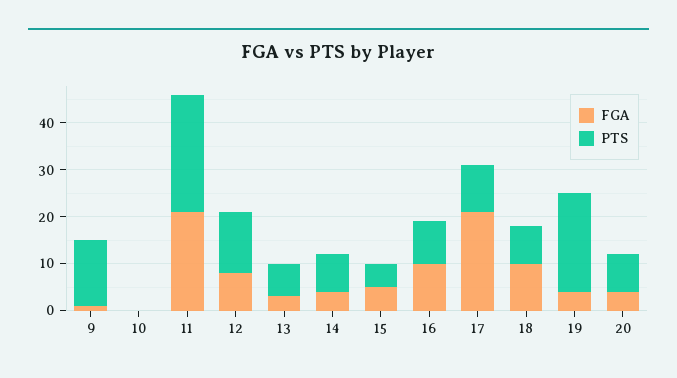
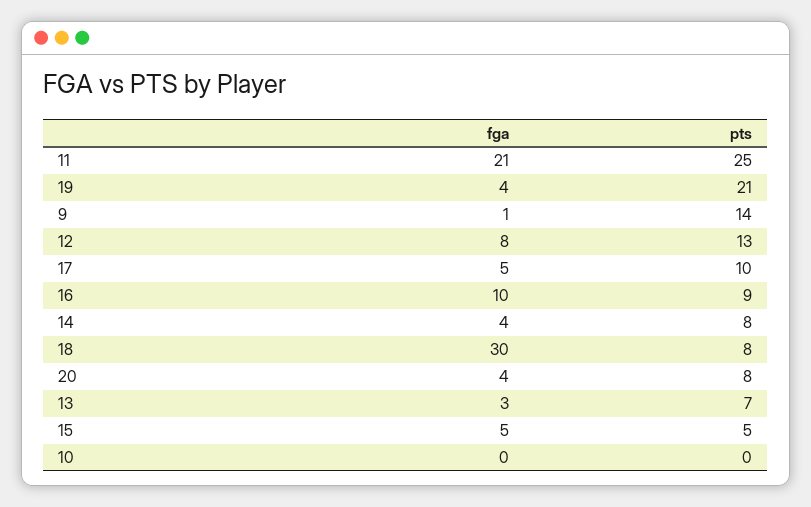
FGA, 17: 20 -> 5
FGA, 18: 10 -> 30

